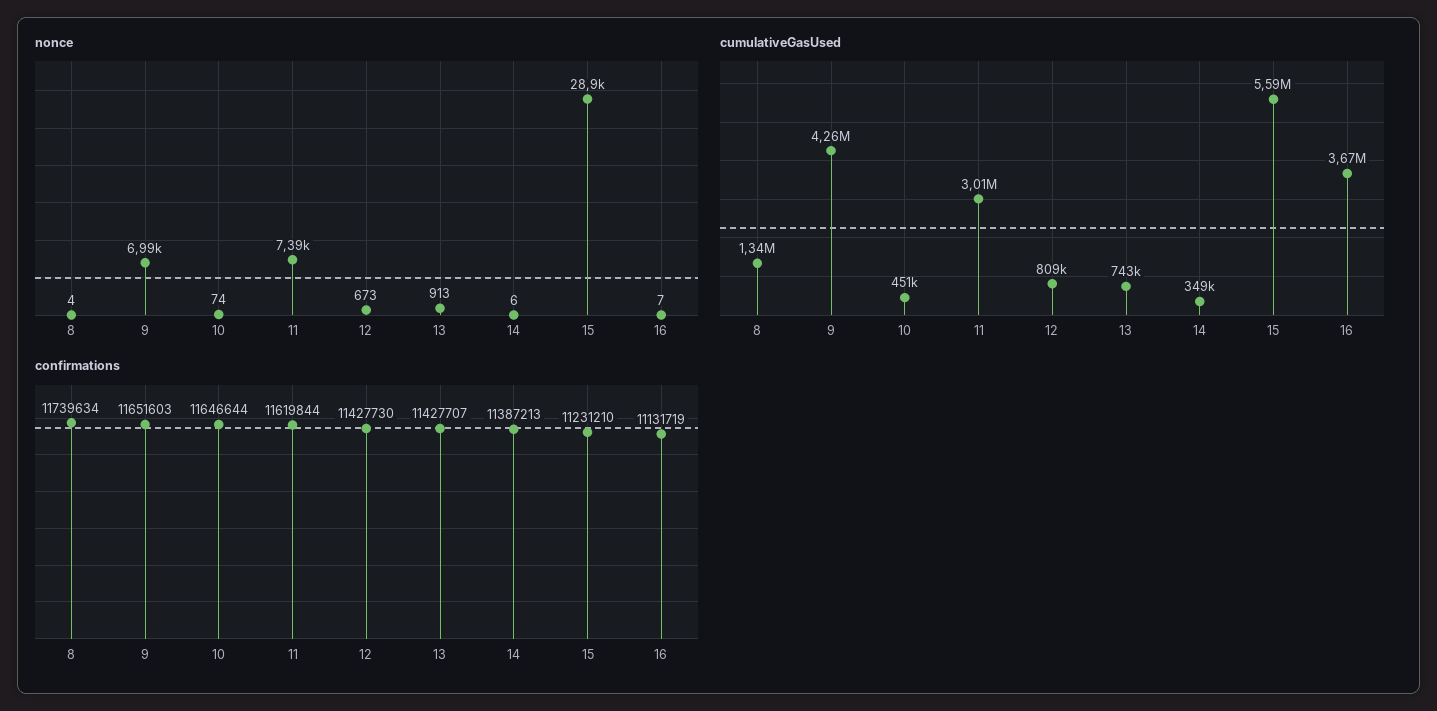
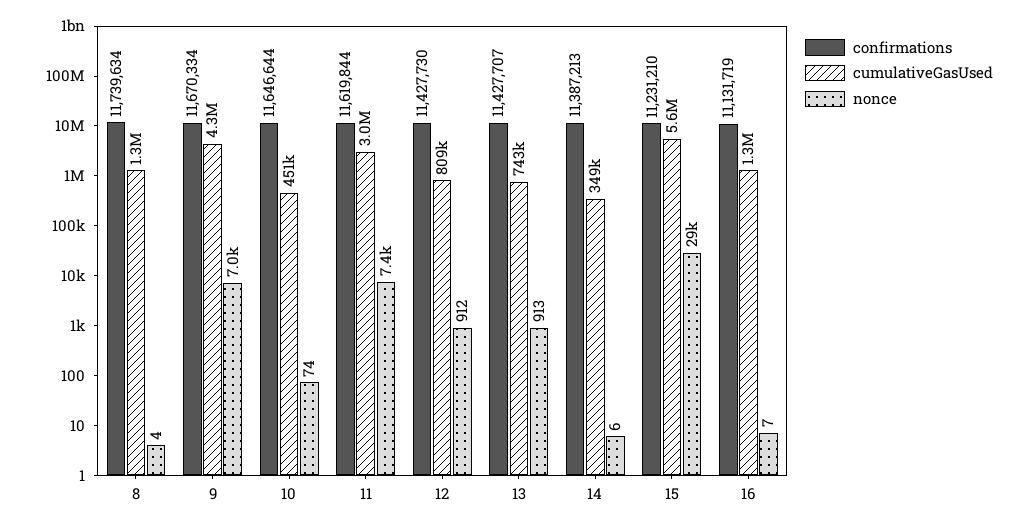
nonce, 12: 673 -> 912
cumulativeGasUsed, 16: 3670000 -> 1300000
confirmations, 9: 11651603 -> 11670334

